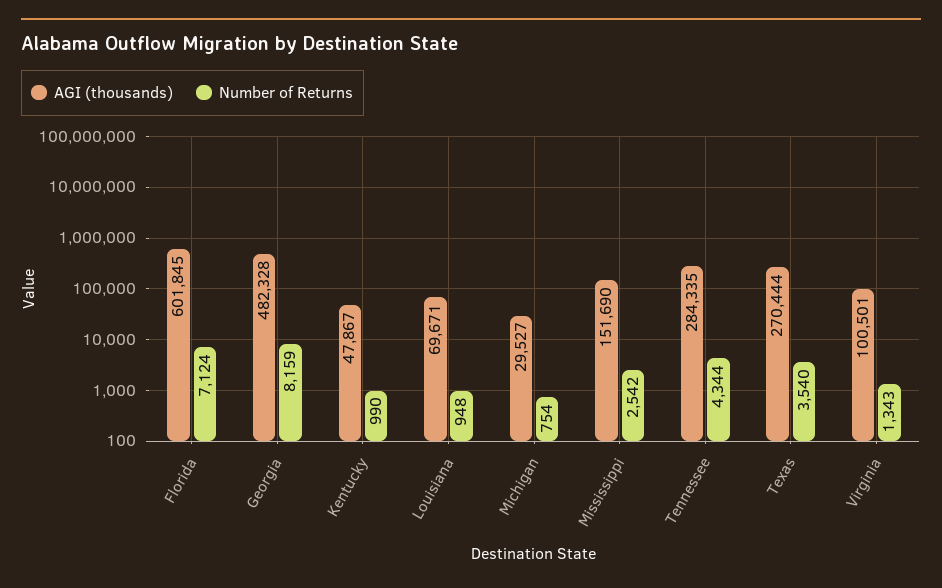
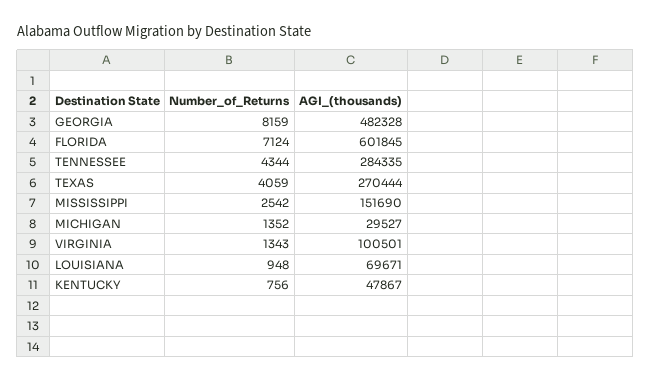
Number of Returns, Kentucky: 990 -> 756
Number of Returns, Michigan: 754 -> 1352
Number of Returns, Texas: 3540 -> 4059

